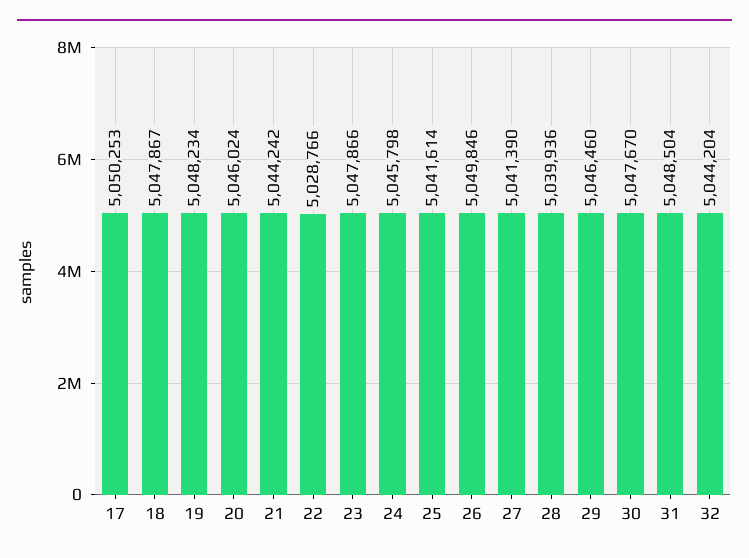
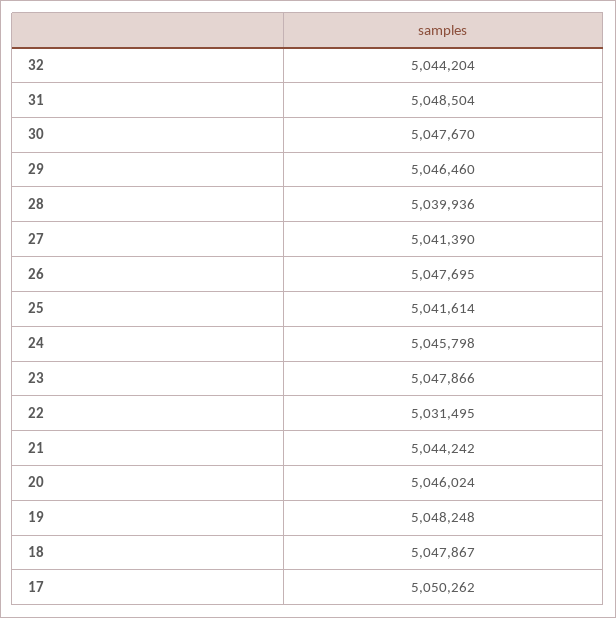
17: 5050253 -> 5050262
19: 5048234 -> 5048248
22: 5028766 -> 5031495
26: 5049846 -> 5047695

